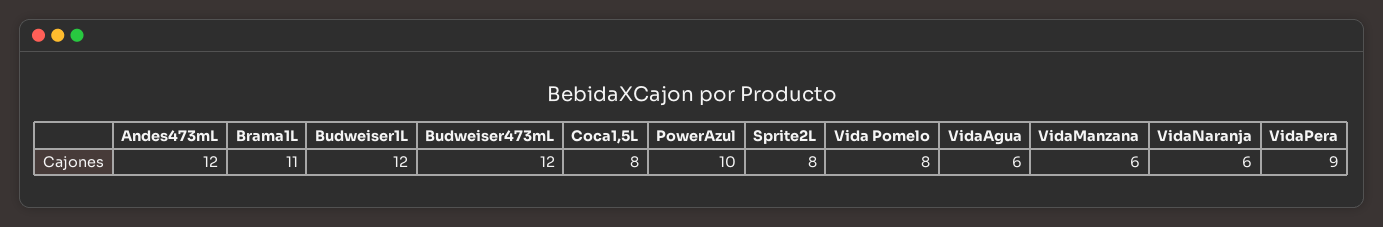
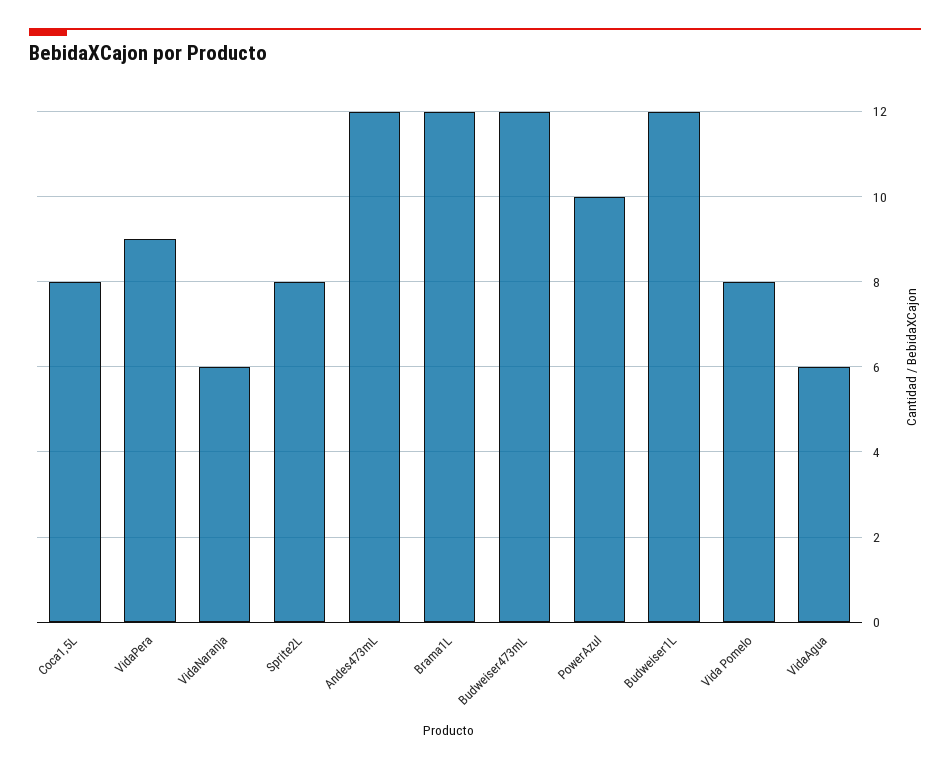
Brama1L: 11 -> 12
VidaManzana: 6 -> none

